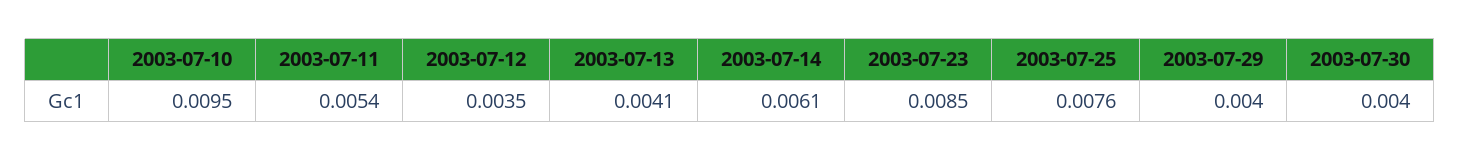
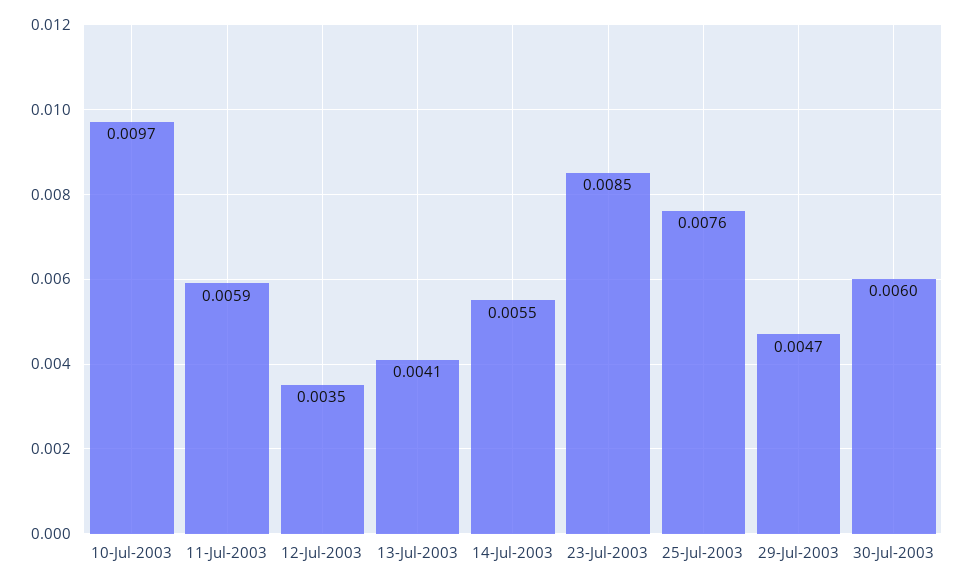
2003-07-10: 0.0095 -> 0.0097
2003-07-11: 0.0054 -> 0.0059
2003-07-14: 0.0061 -> 0.0055
2003-07-29: 0.004 -> 0.0047
2003-07-30: 0.004 -> 0.006

